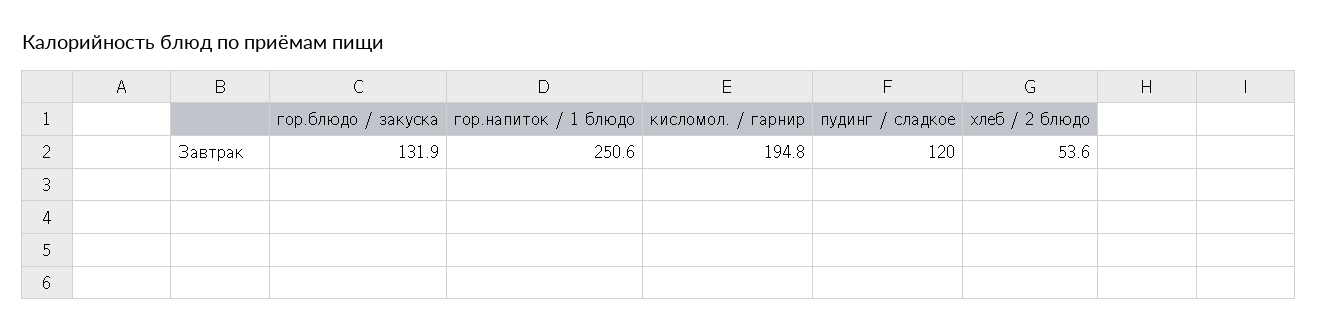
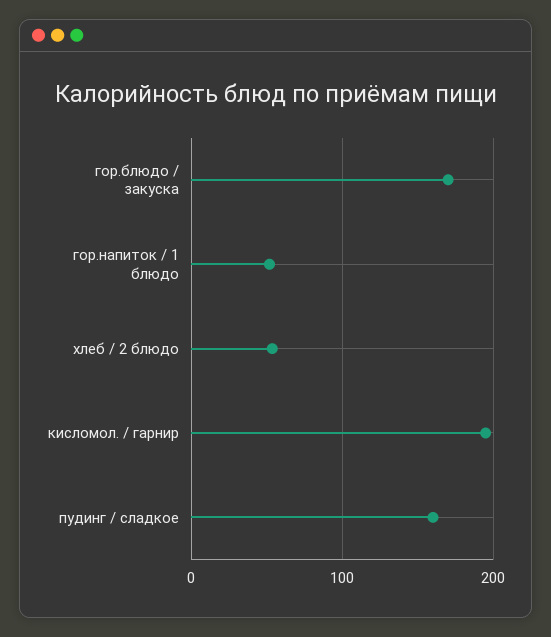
гор.блюдо / закуска: 131.9 -> 170
гор.напиток / 1 блюдо: 250.6 -> 50
пудинг / сладкое: 120 -> 160

